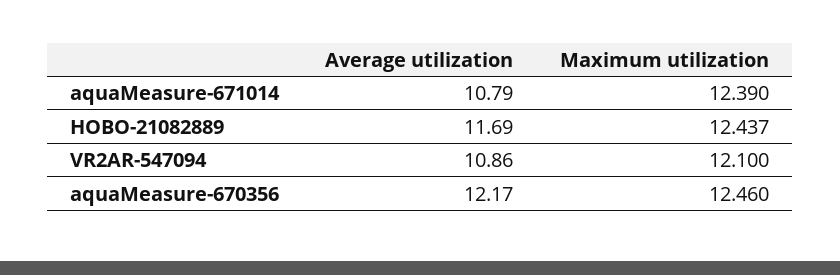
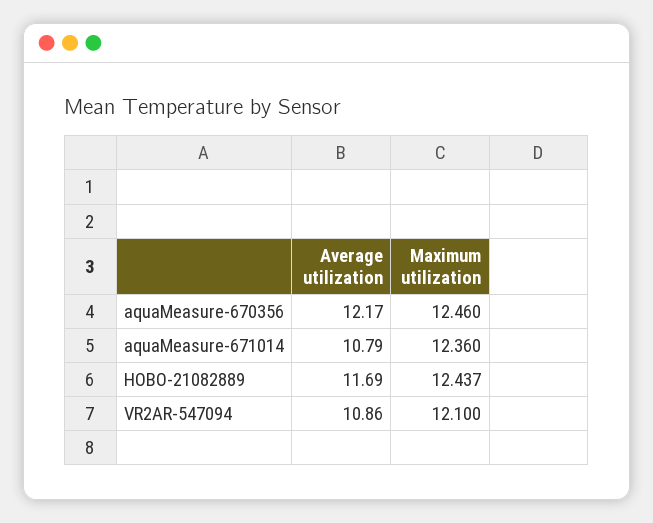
Maximum utilization, aquaMeasure-671014: 12.39 -> 12.36

